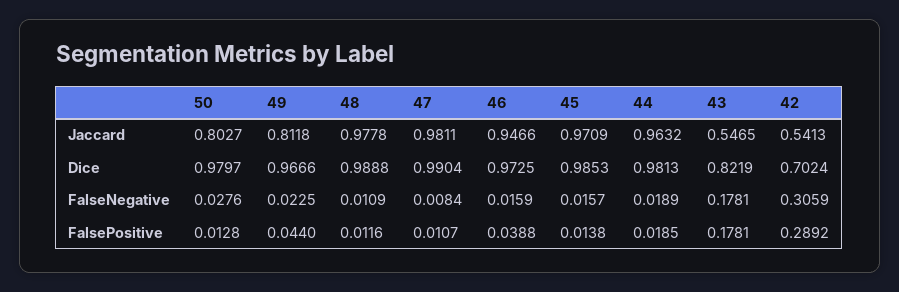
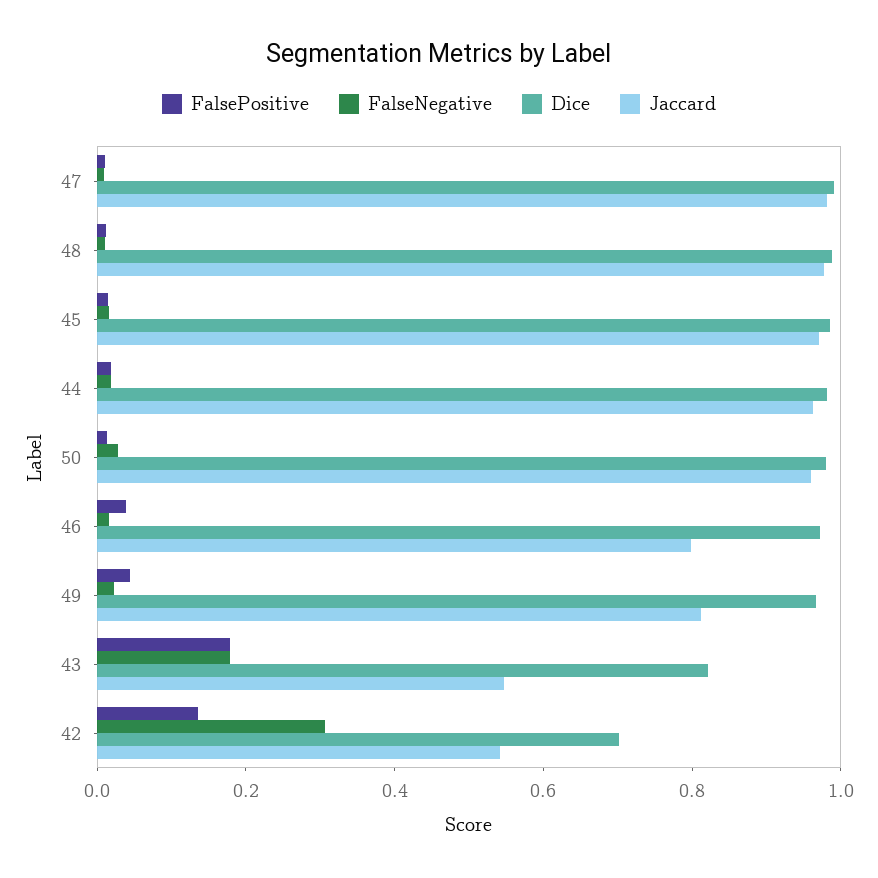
Jaccard, 50: 0.8027 -> 0.95
Jaccard, 46: 0.9466 -> 0.8
FalsePositive, 42: 0.2892 -> 0.15

